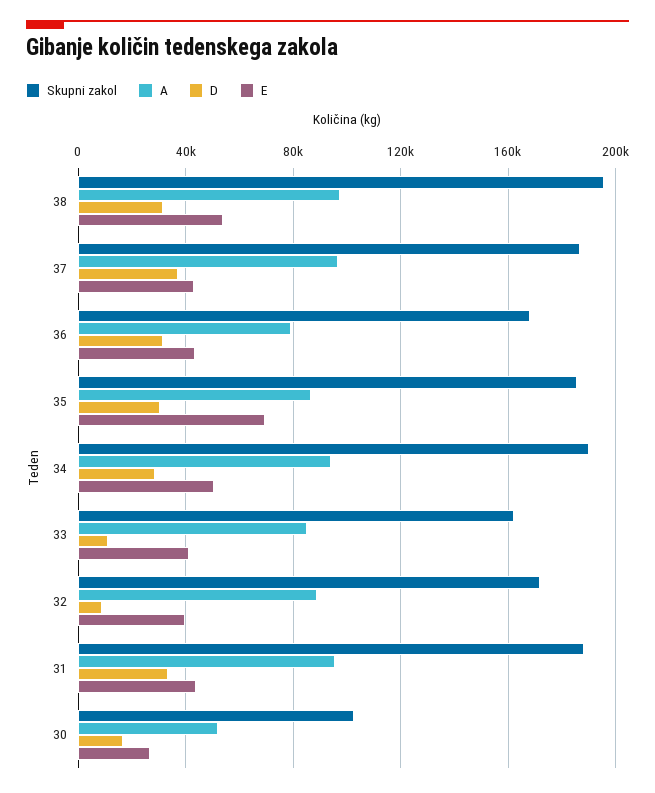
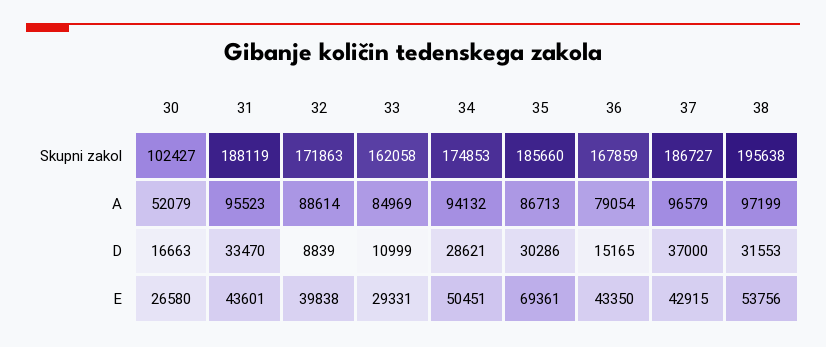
D, 36: 30000 -> 15165
Skupni zakol, 34: 190000 -> 174853
E, 33: 40000 -> 29331

